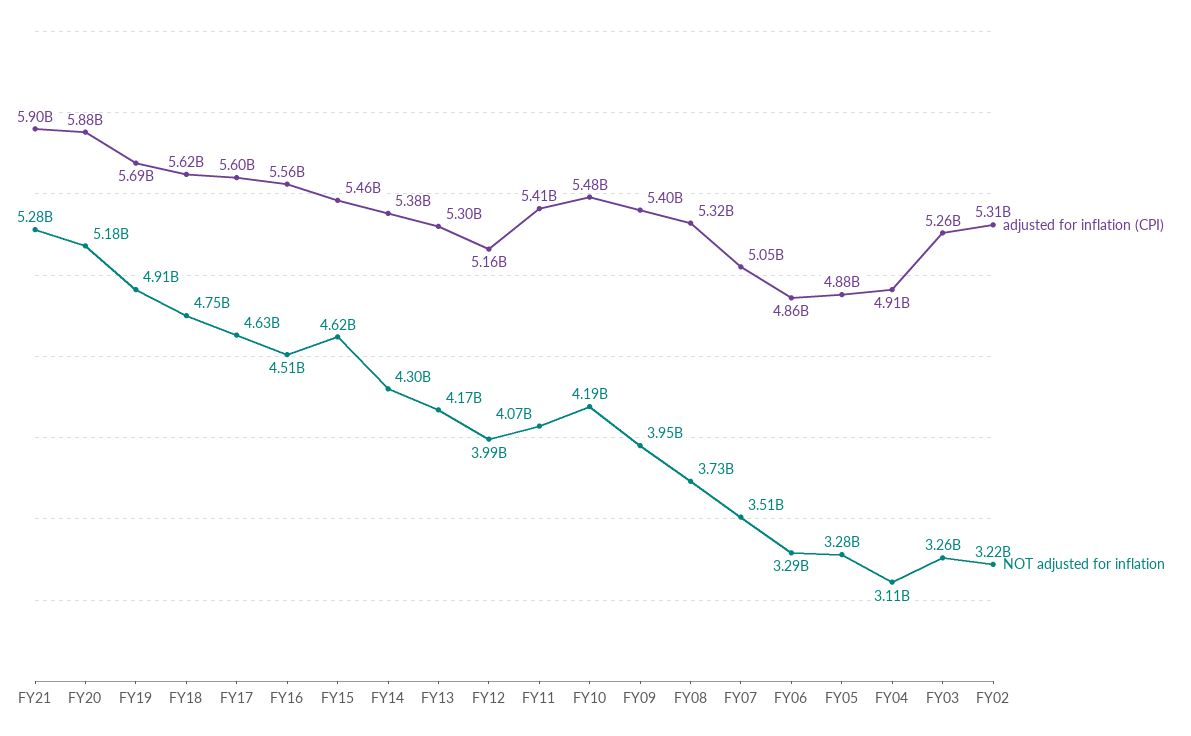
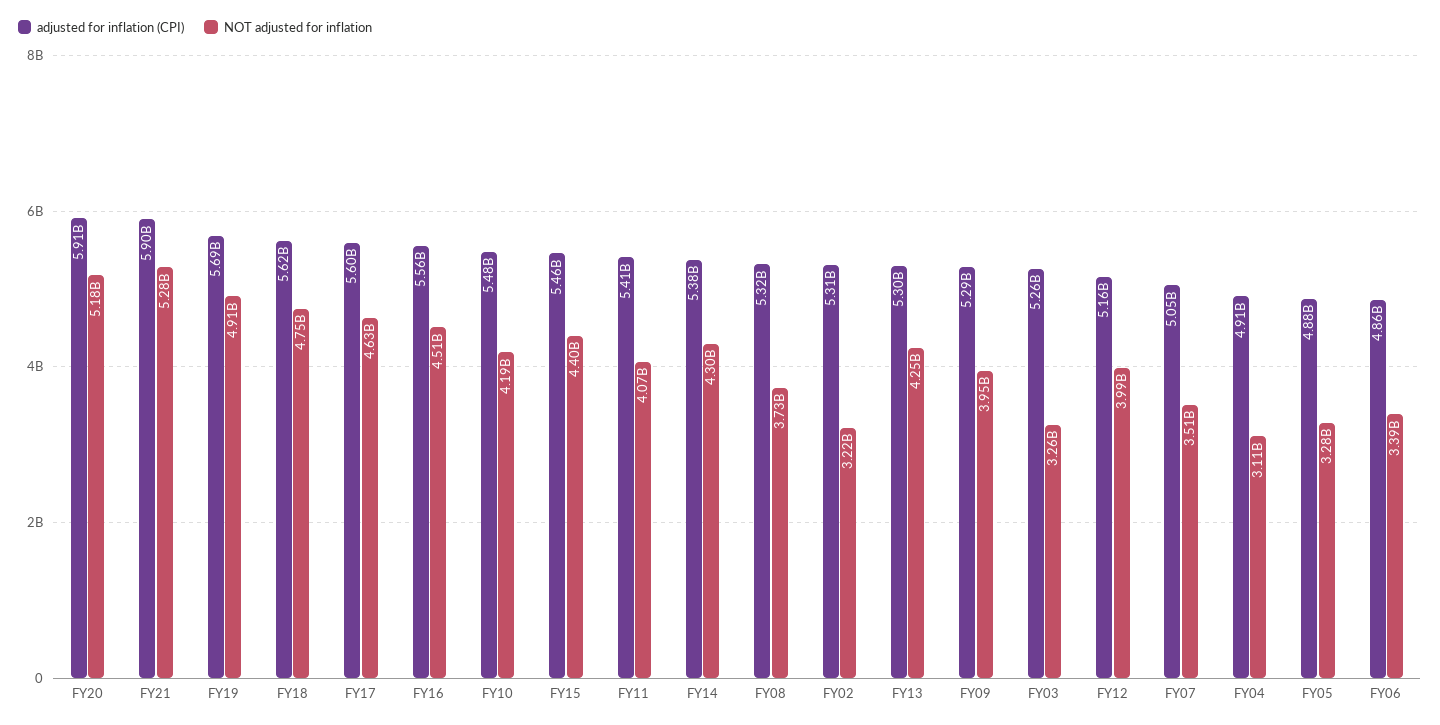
adjusted for inflation (CPI), FY20: 5880000000 -> 5910000000
NOT adjusted for inflation, FY15: 4620000000 -> 4400000000
NOT adjusted for inflation, FY13: 4170000000 -> 4250000000
adjusted for inflation (CPI), FY09: 5400000000 -> 5290000000
NOT adjusted for inflation, FY06: 3290000000 -> 3390000000

